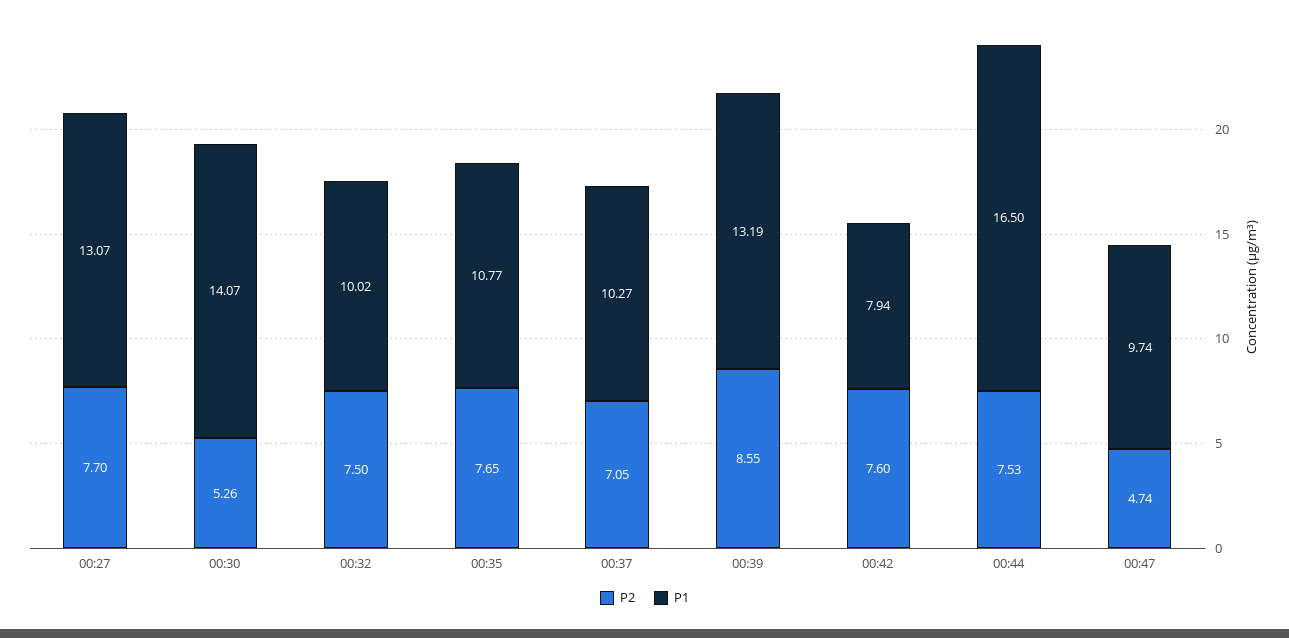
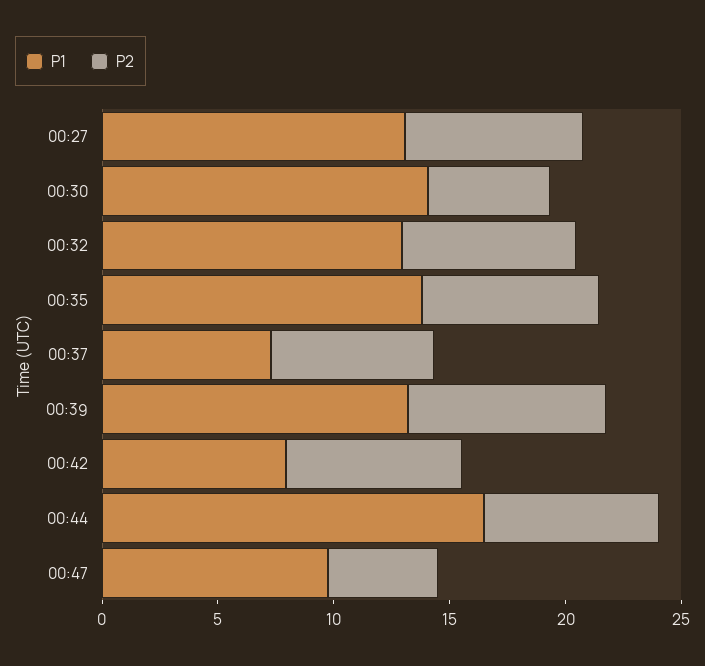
P1, 00:32: 10.02 -> 13
P1, 00:35: 10.77 -> 14
P1, 00:37: 10.27 -> 7

